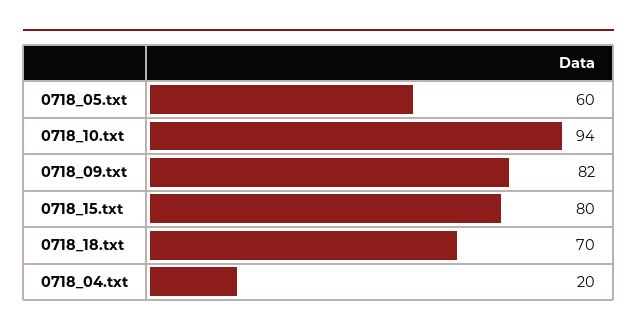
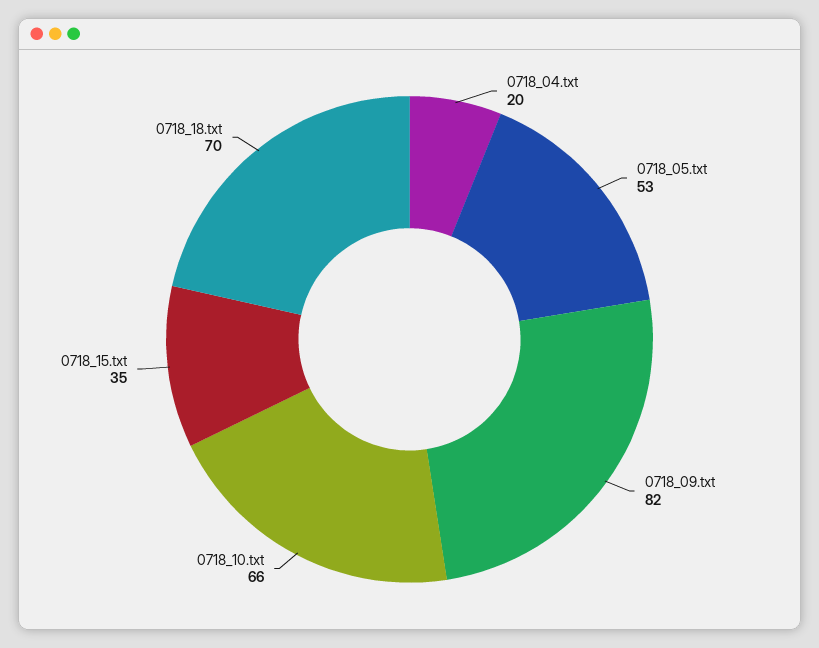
0718_05.txt: 60 -> 53
0718_10.txt: 94 -> 66
0718_15.txt: 80 -> 35

